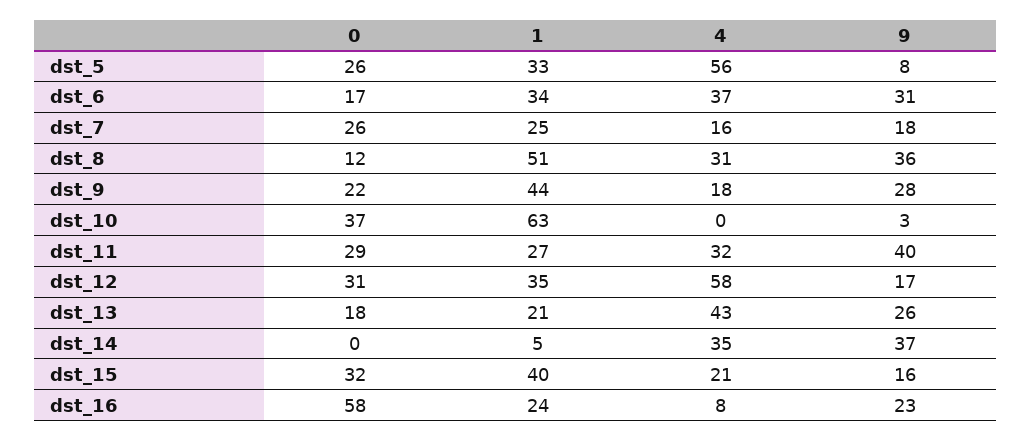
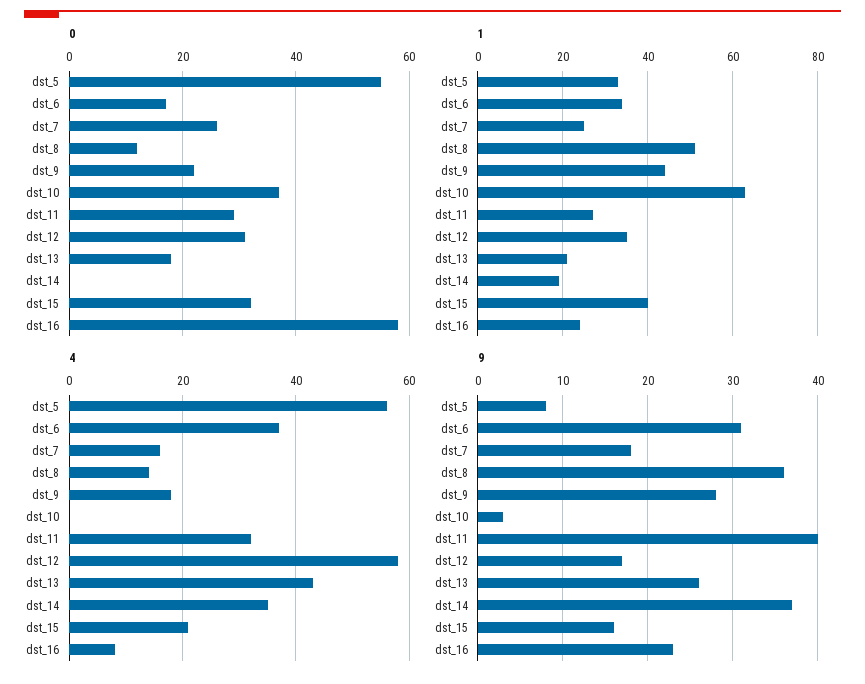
0, dst_5: 26 -> 55
4, dst_8: 31 -> 15
1, dst_14: 5 -> 20

